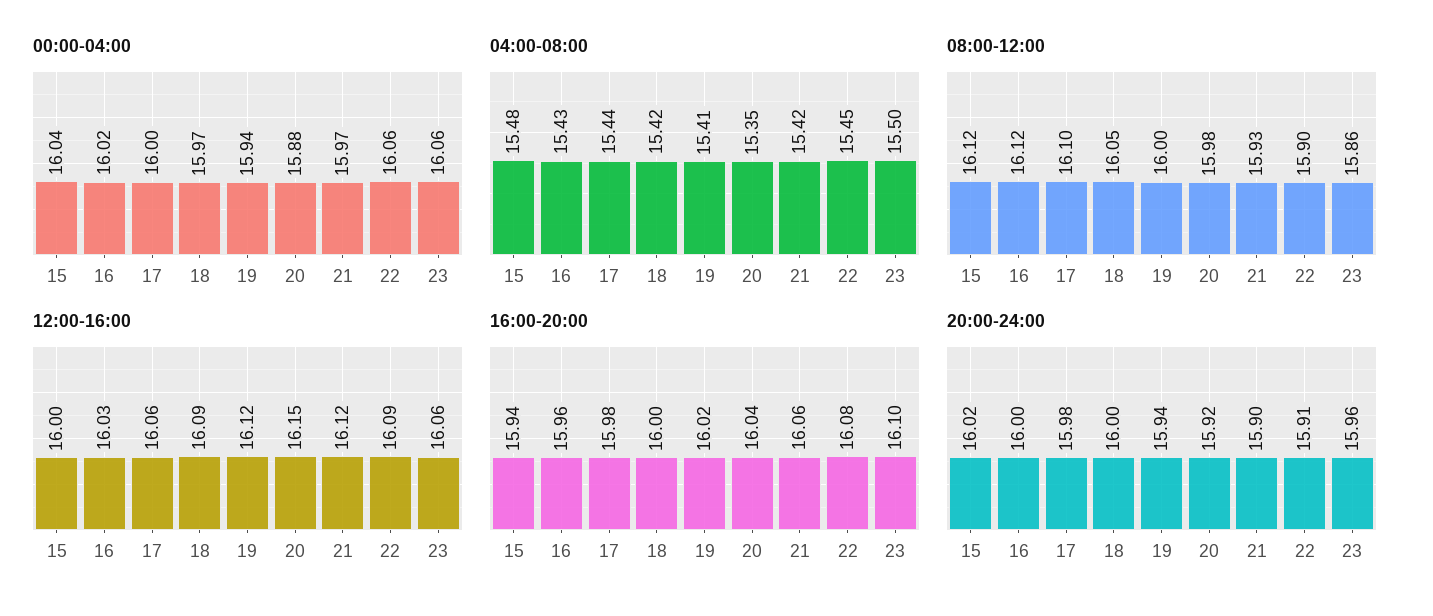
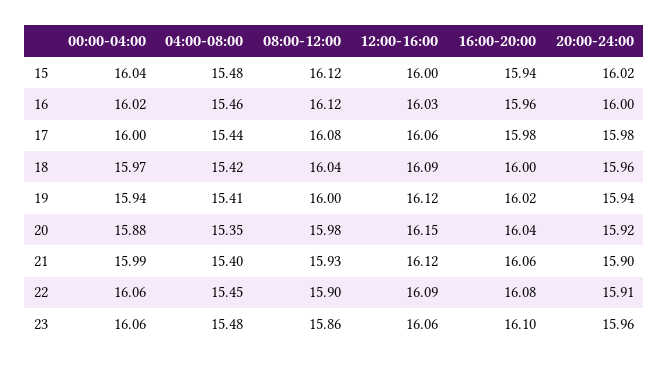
00:00-04:00, 21: 15.97 -> 15.99
04:00-08:00, 16: 15.43 -> 15.46
04:00-08:00, 21: 15.42 -> 15.4
04:00-08:00, 23: 15.5 -> 15.48
08:00-12:00, 17: 16.1 -> 16.08
08:00-12:00, 18: 16.05 -> 16.04
20:00-24:00, 18: 16 -> 15.96

